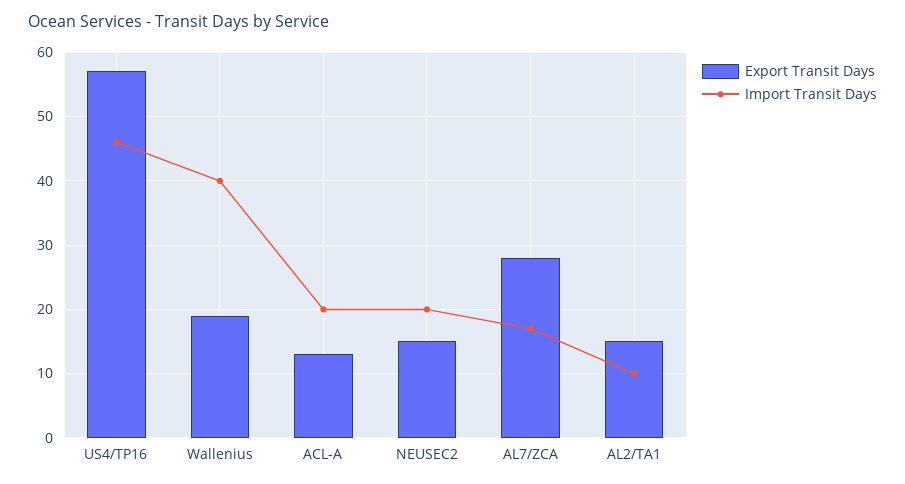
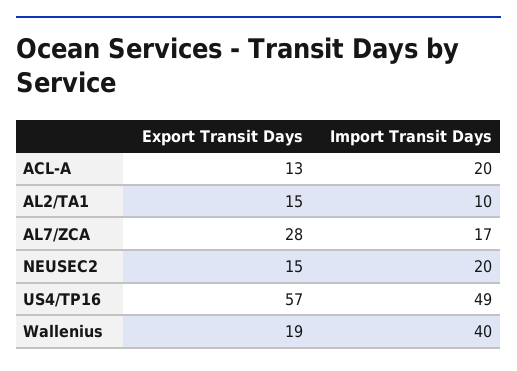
Import Transit Days, US4/TP16: 46 -> 49

